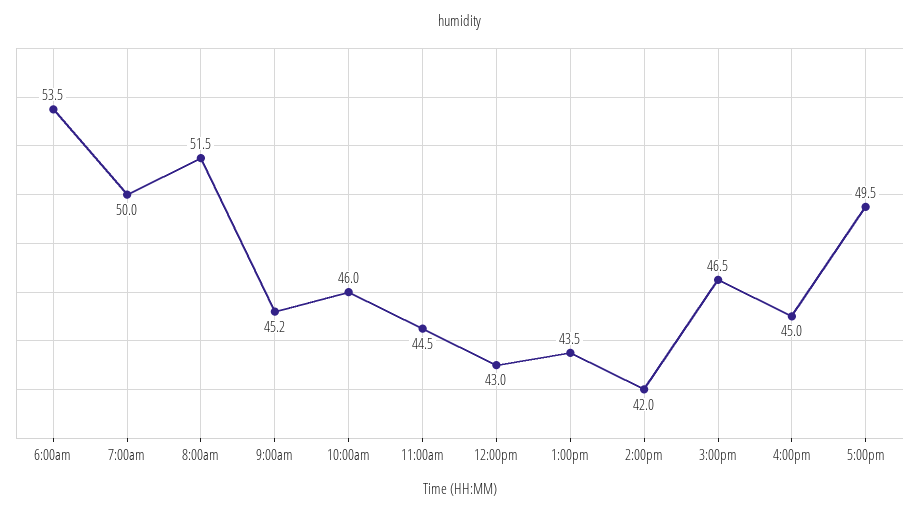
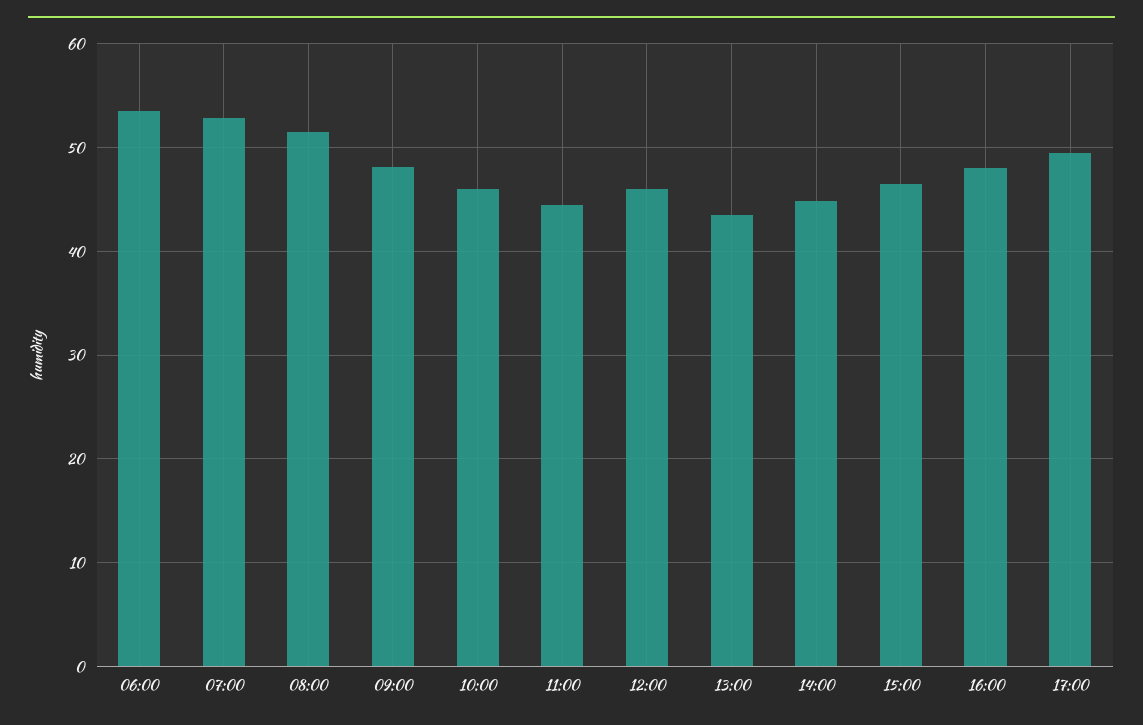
7:00am: 50 -> 53
9:00am: 45.2 -> 48
12:00pm: 43 -> 46
2:00pm: 42 -> 45
4:00pm: 45 -> 48

